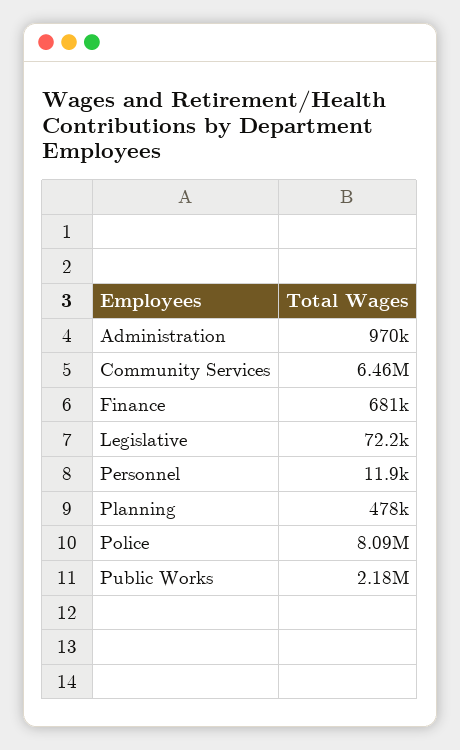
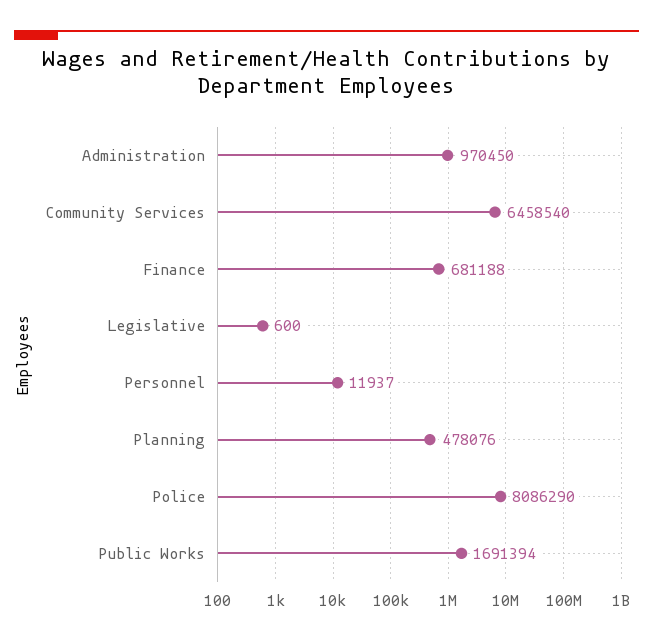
Legislative: 72200 -> 600
Public Works: 2180000 -> 1691394

